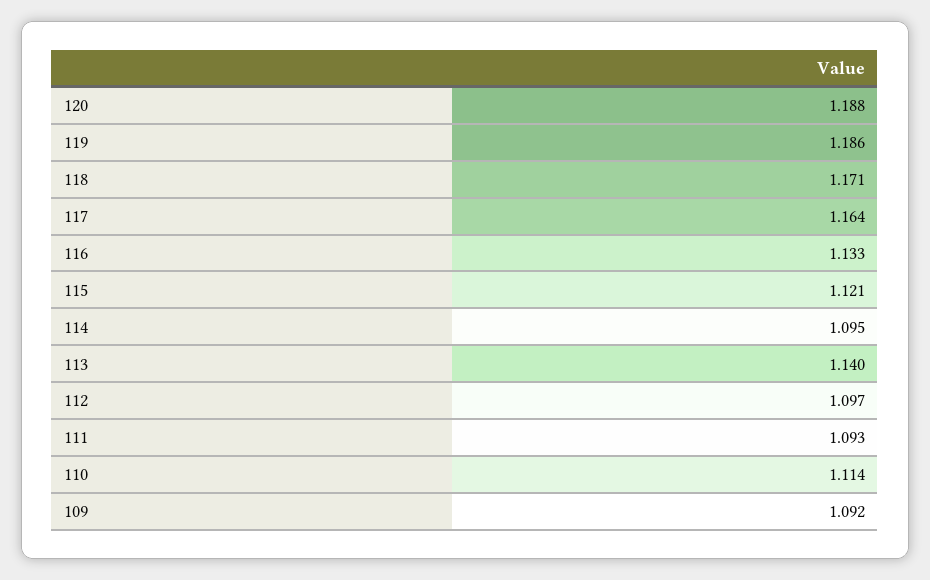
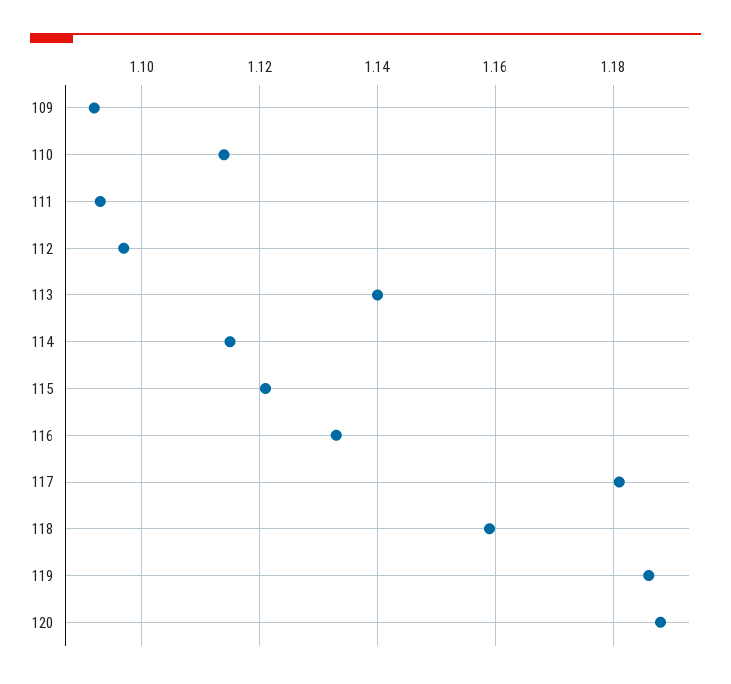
118: 1.171 -> 1.16
117: 1.164 -> 1.18
114: 1.095 -> 1.115

